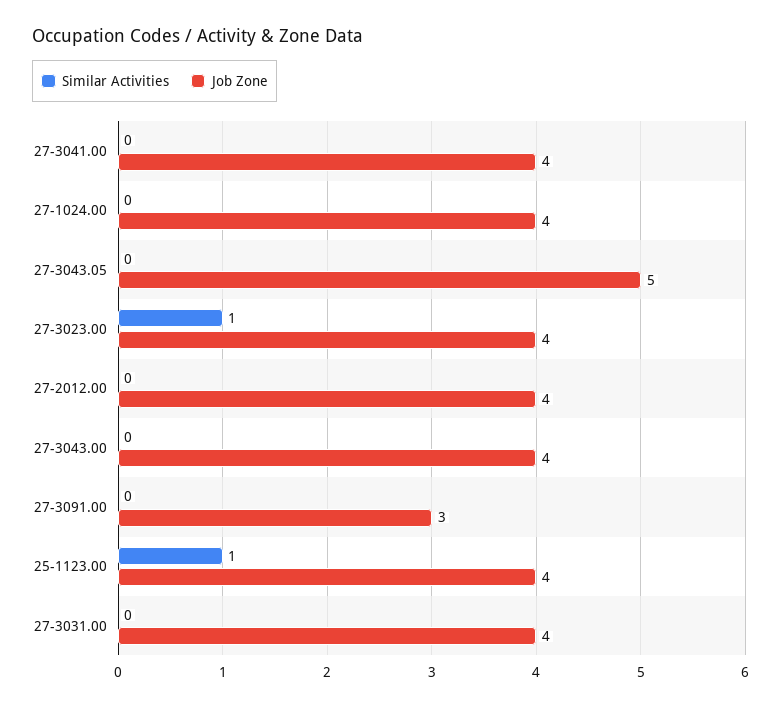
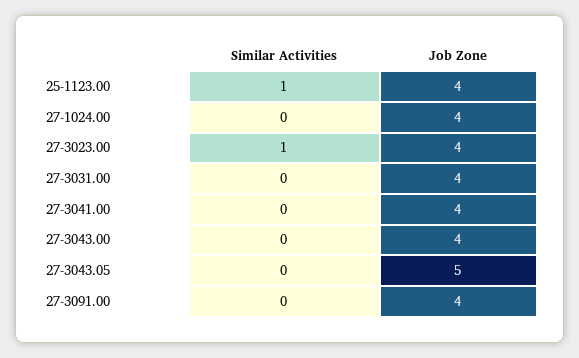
Similar Activities, 27-2012.00: 0 -> none
Job Zone, 27-2012.00: 4 -> none
Job Zone, 27-3091.00: 3 -> 4

